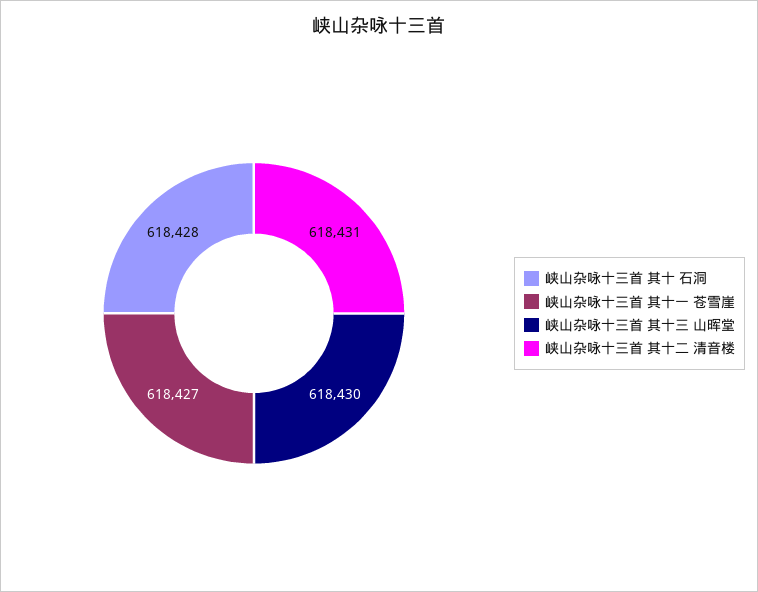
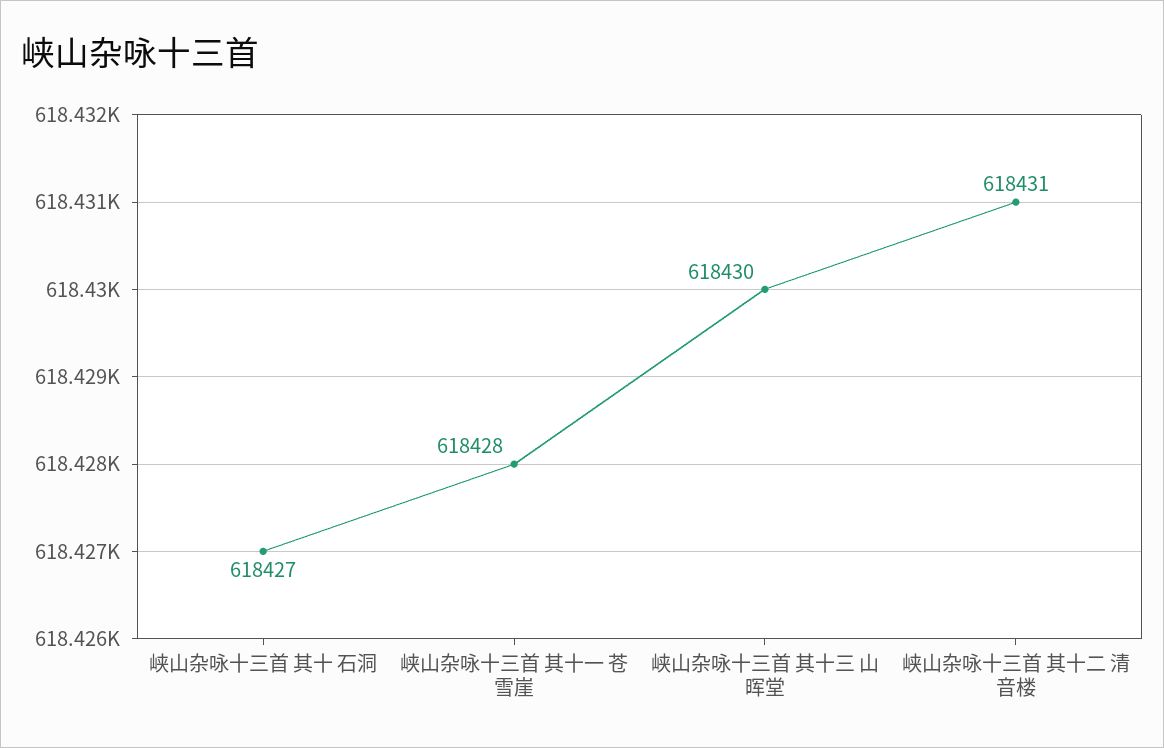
峡山杂咏十三首 其十 石洞: 618428 -> 618427
峡山杂咏十三首 其十一 苍雪崖: 618427 -> 618428

